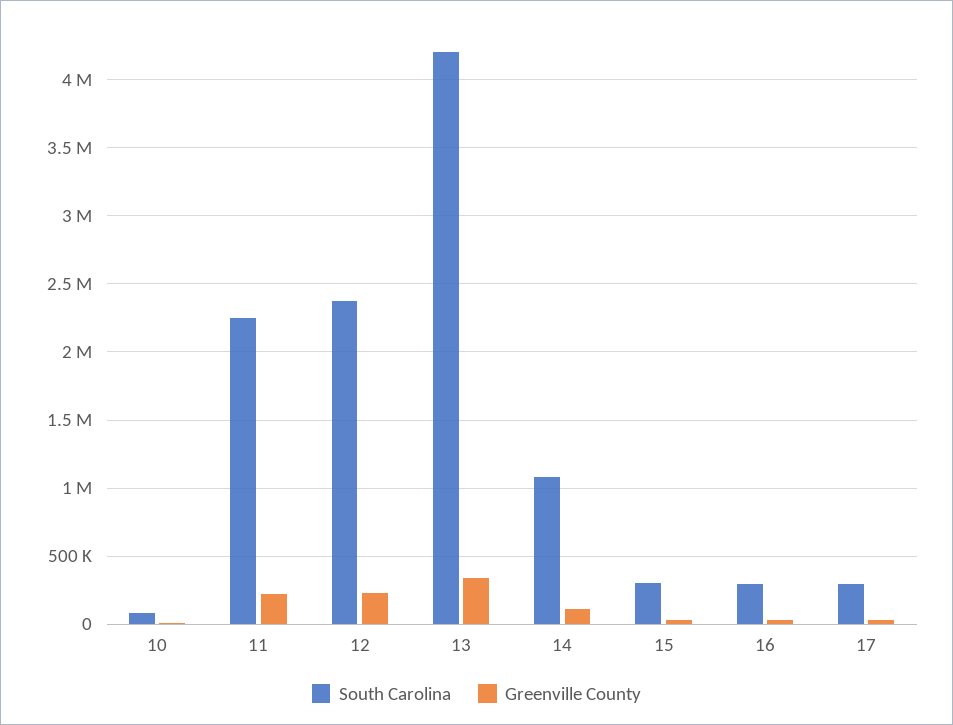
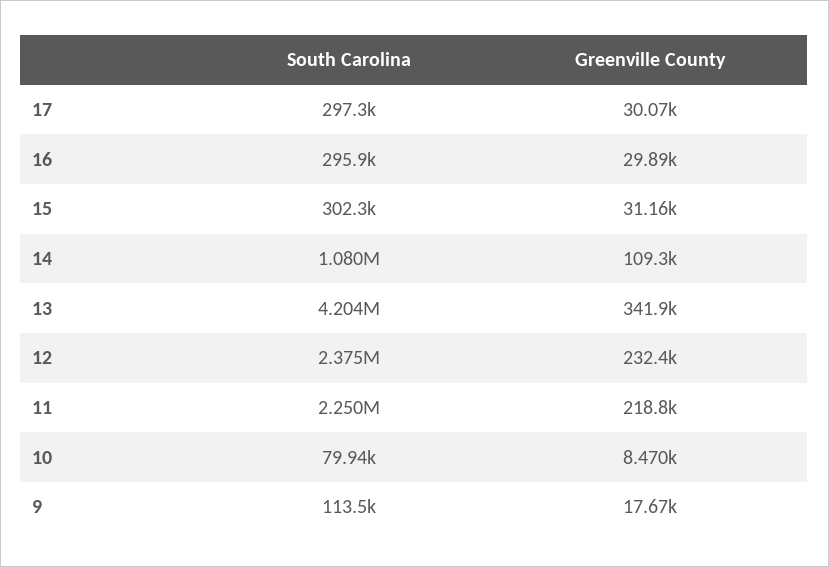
South Carolina, 9: none -> 113500
Greenville County, 9: none -> 17670

